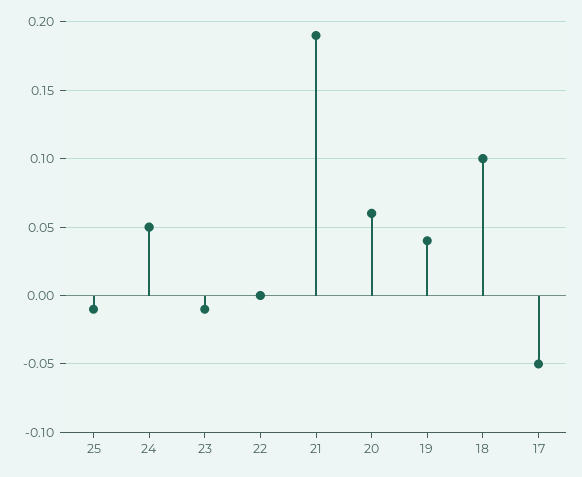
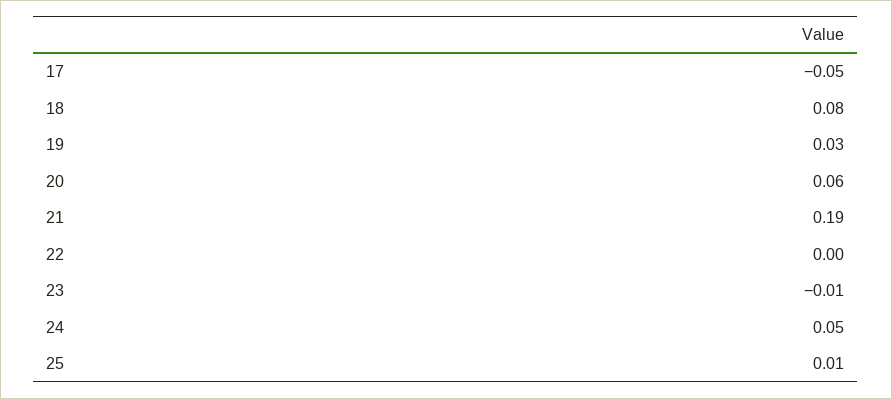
25: -0.01 -> 0.01
19: 0.04 -> 0.03
18: 0.1 -> 0.08

